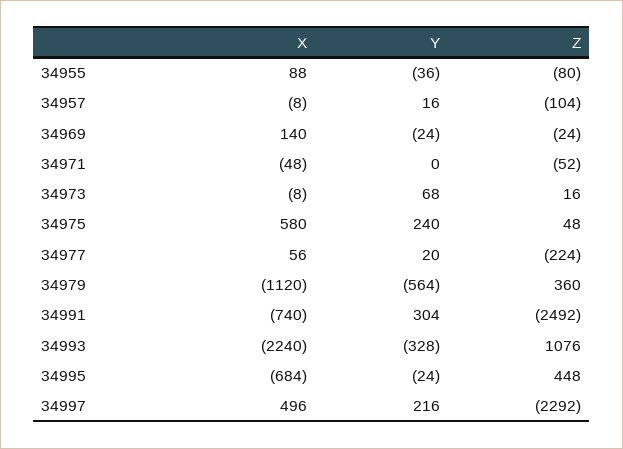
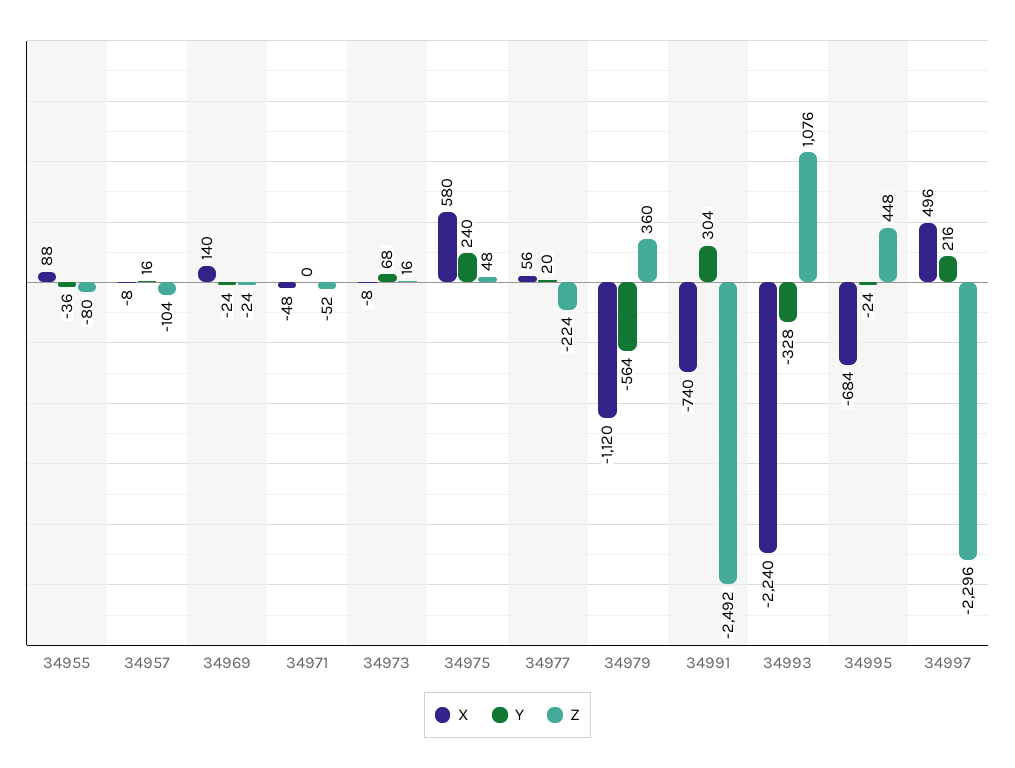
Z, 34997: -2292 -> -2296

